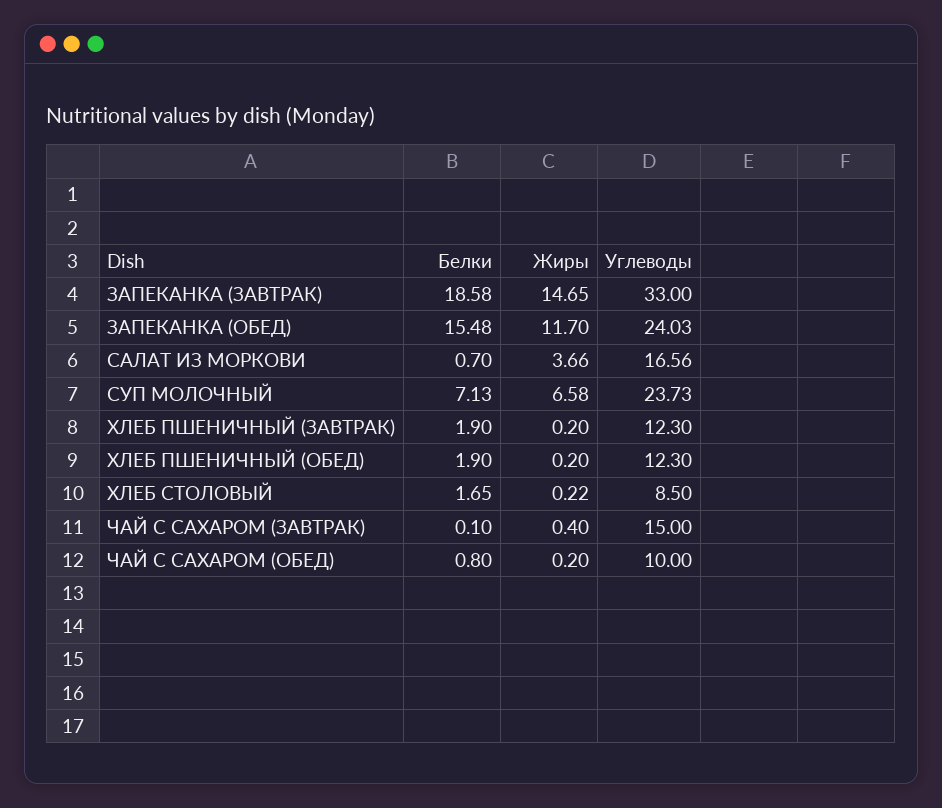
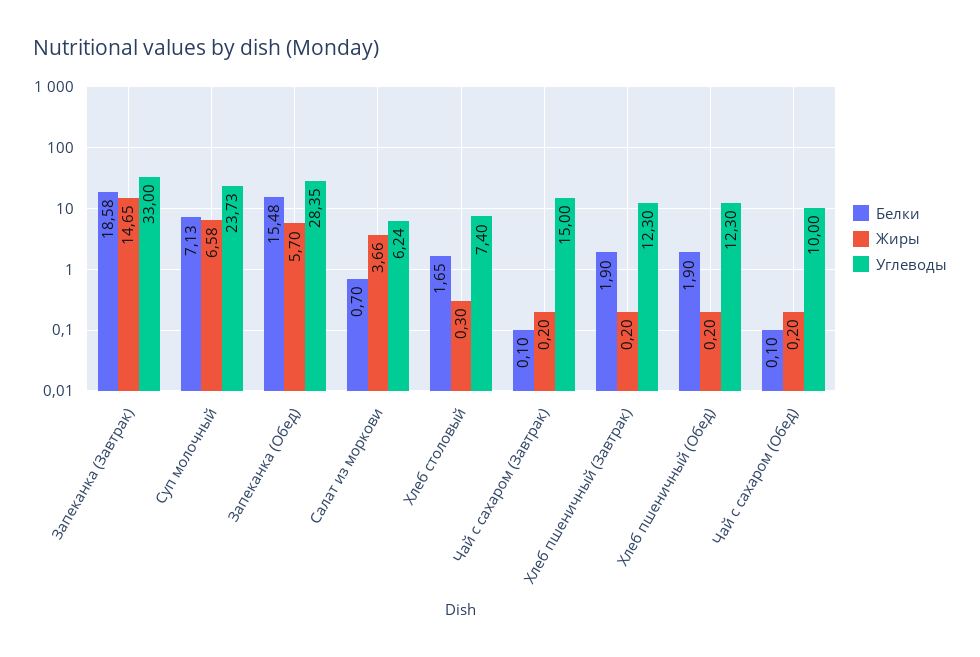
Жиры, ЗАПЕКАНКА (ОБЕД): 11.7 -> 5.7
Углеводы, ЗАПЕКАНКА (ОБЕД): 24.03 -> 28.35
Углеводы, САЛАТ ИЗ МОРКОВИ: 16.56 -> 6.24
Жиры, ХЛЕБ СТОЛОВЫЙ: 0.22 -> 0.3
Углеводы, ХЛЕБ СТОЛОВЫЙ: 8.5 -> 7.4
Жиры, ЧАЙ С САХАРОМ (ЗАВТРАК): 0.4 -> 0.2
Белки, ЧАЙ С САХАРОМ (ОБЕД): 0.8 -> 0.1

